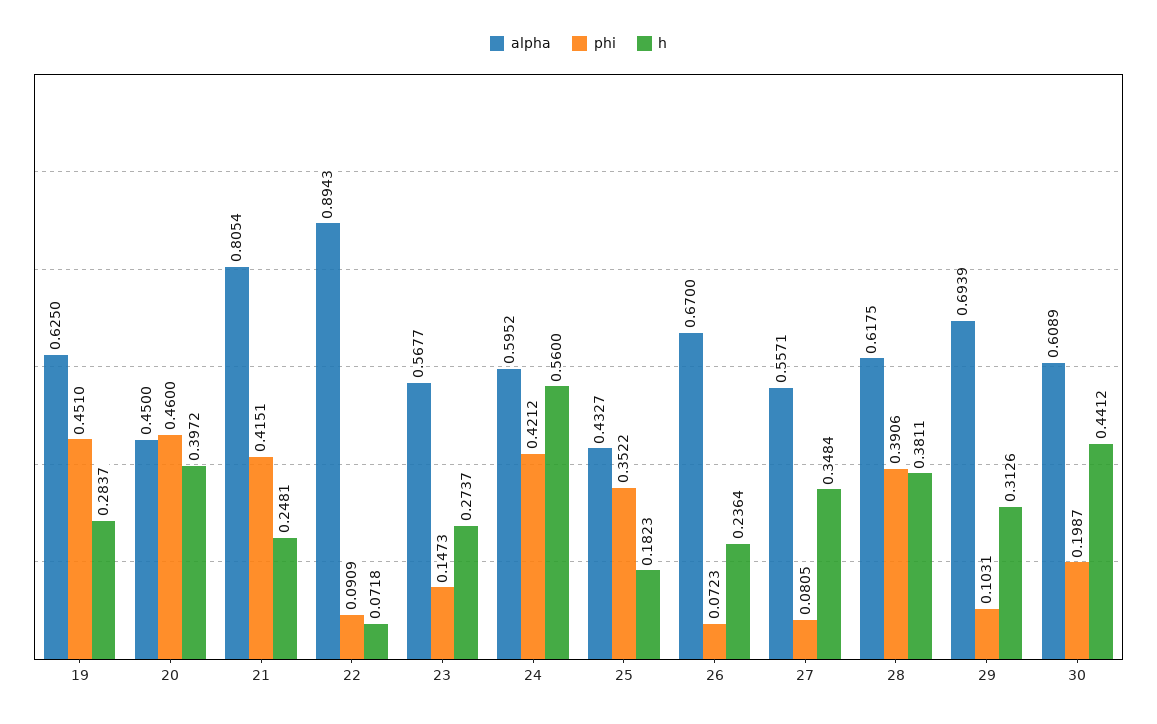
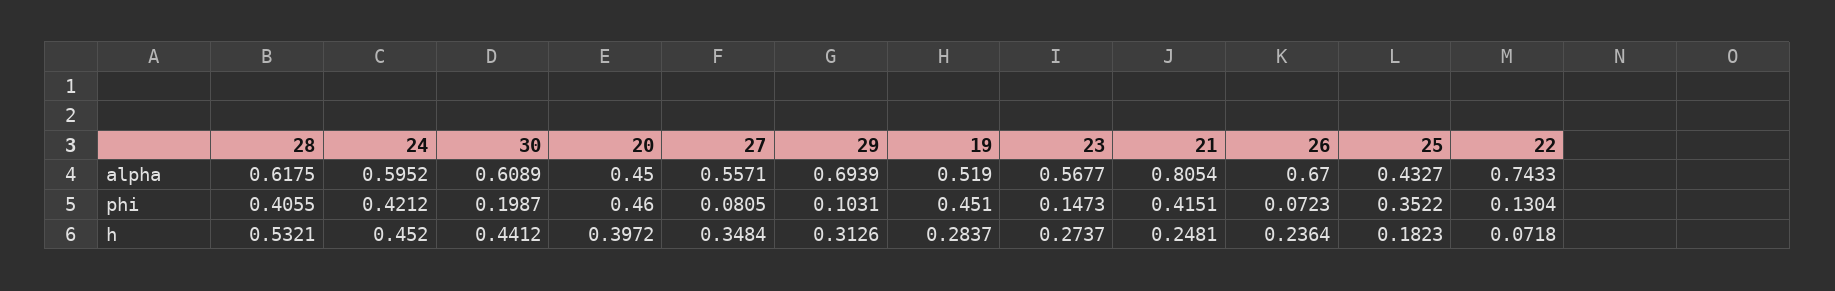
alpha, 19: 0.625 -> 0.519
alpha, 22: 0.8943 -> 0.7433
phi, 22: 0.0909 -> 0.1304
h, 24: 0.56 -> 0.452
phi, 28: 0.3906 -> 0.4055
h, 28: 0.3811 -> 0.5321

